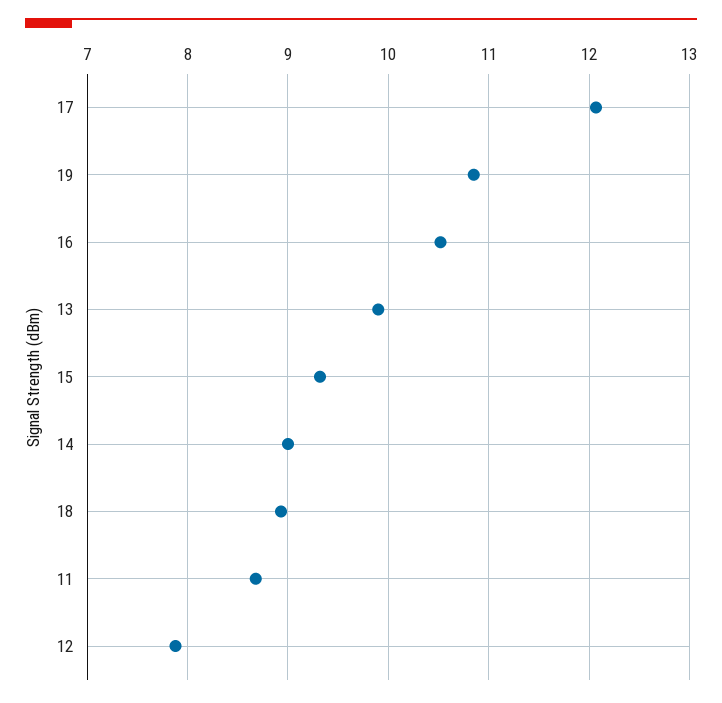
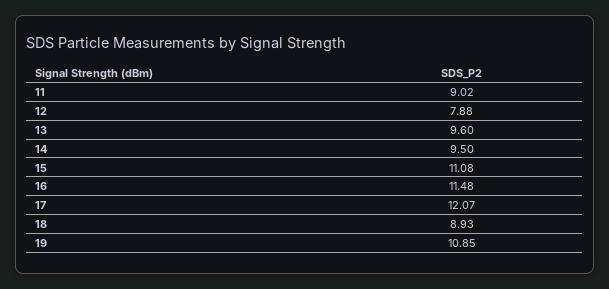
16: 10.5 -> 11.48
13: 9.9 -> 9.6
15: 9.3 -> 11.08
14: 9 -> 9.5
11: 8.7 -> 9.02

